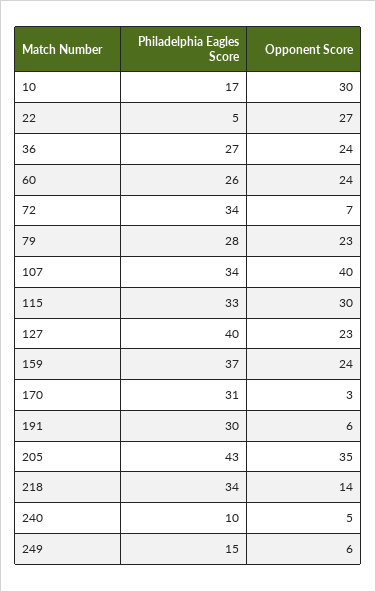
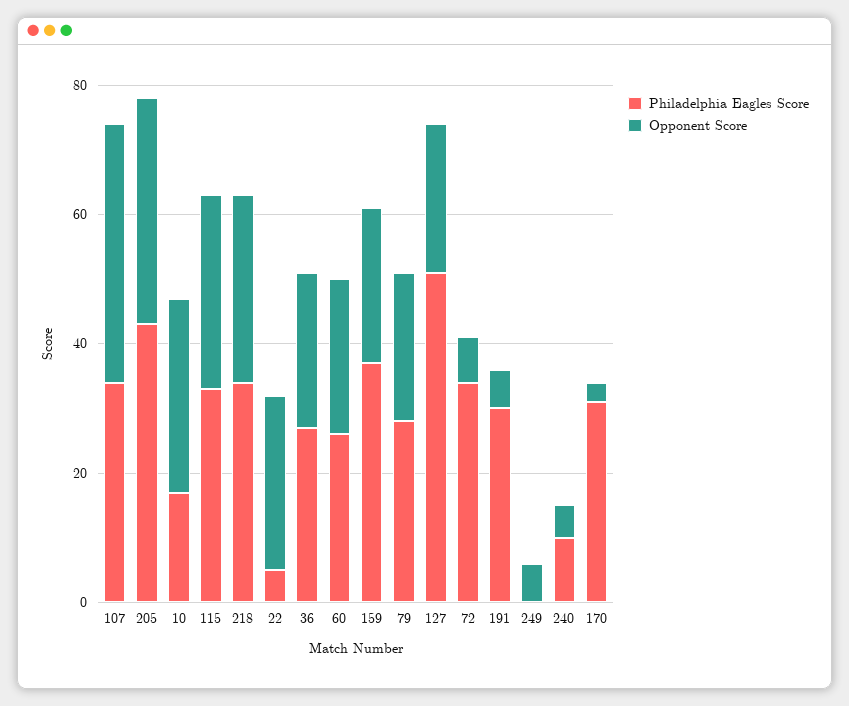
Philadelphia Eagles Score, 127: 40 -> 50
Opponent Score, 218: 14 -> 30
Philadelphia Eagles Score, 249: 15 -> 0

